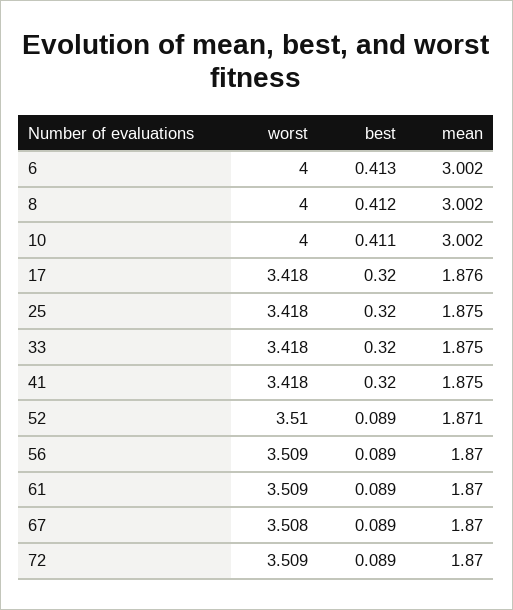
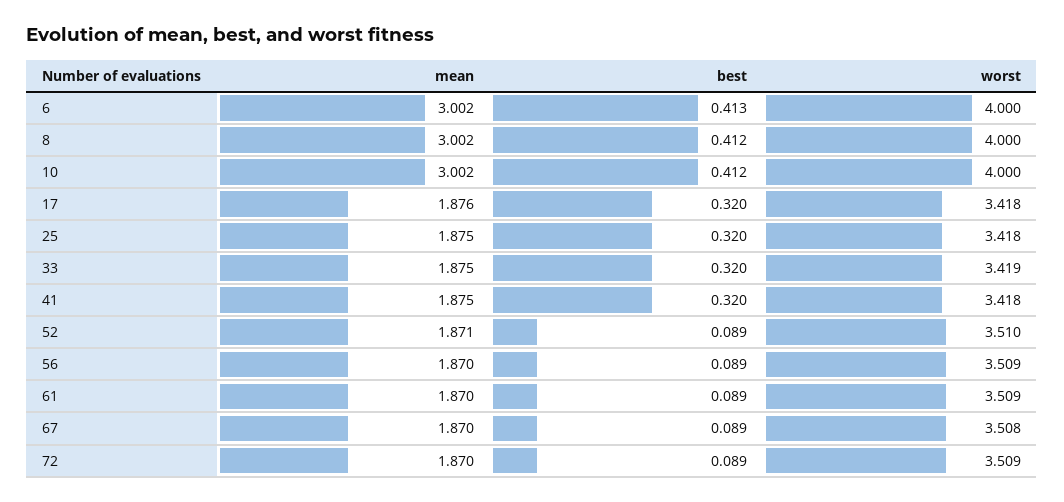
best, 10: 0.411 -> 0.412
worst, 33: 3.418 -> 3.419

